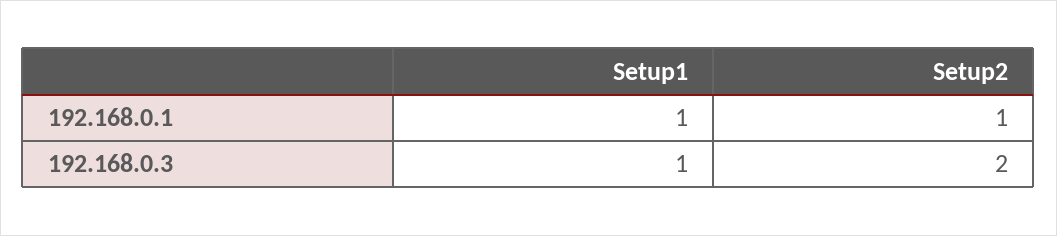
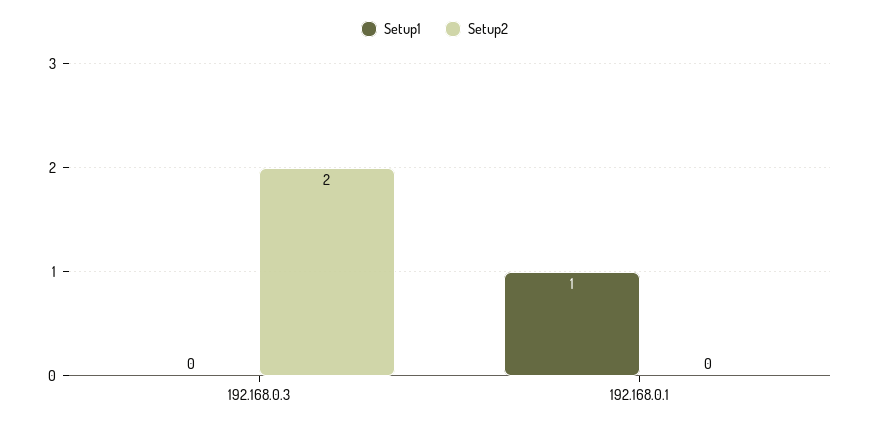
Setup2, 192.168.0.1: 1 -> 0
Setup1, 192.168.0.3: 1 -> 0

